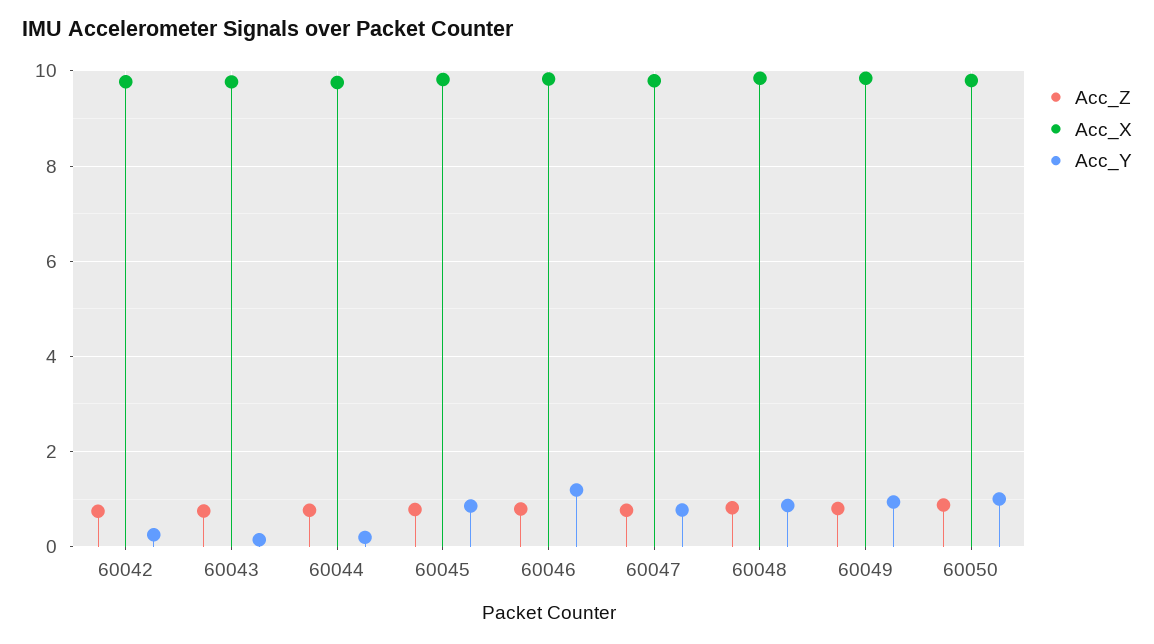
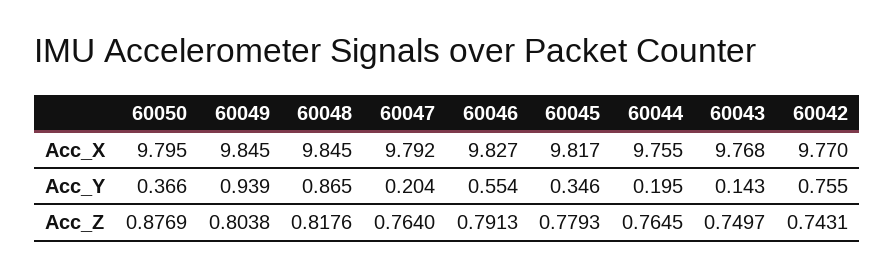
Acc_Y, 60042: 0.2 -> 0.755
Acc_Y, 60045: 0.8 -> 0.346
Acc_Y, 60046: 1.2 -> 0.554
Acc_Y, 60047: 0.8 -> 0.204
Acc_Y, 60050: 1 -> 0.366

